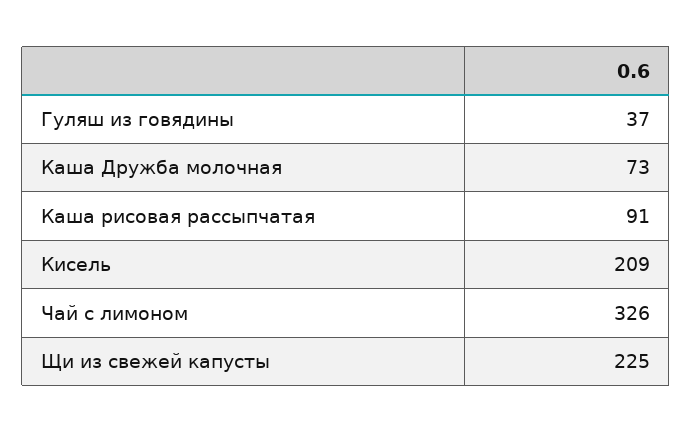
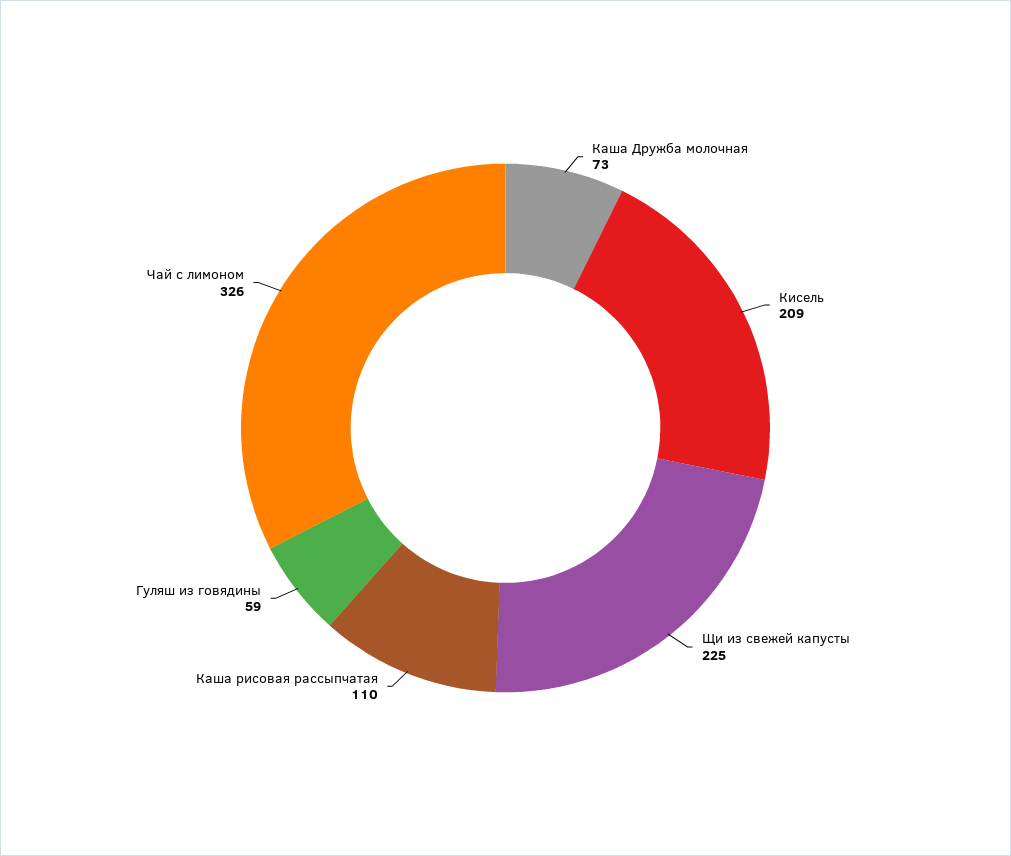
Гуляш из говядины: 37 -> 59
Каша рисовая рассыпчатая: 91 -> 110

